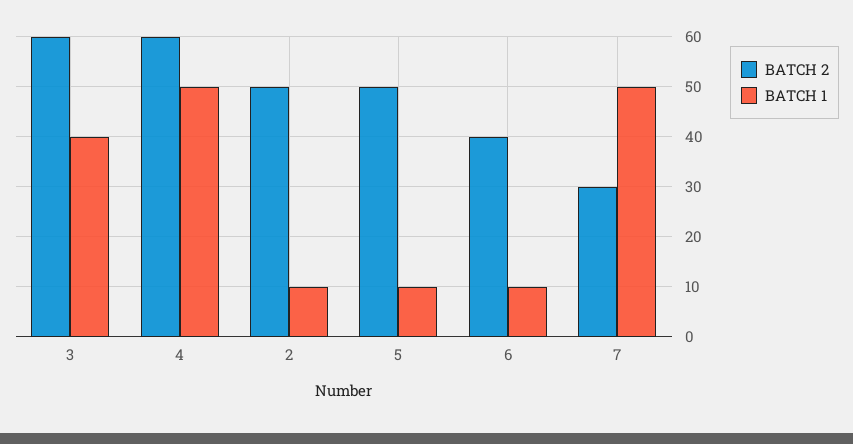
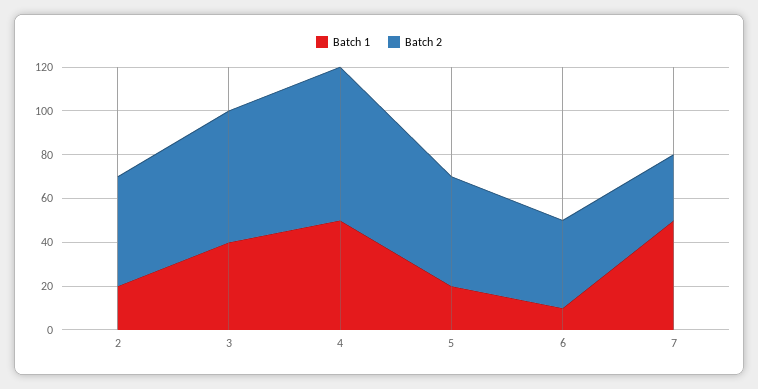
BATCH 2, 4: 60 -> 70
BATCH 1, 2: 10 -> 20
BATCH 1, 5: 10 -> 20

